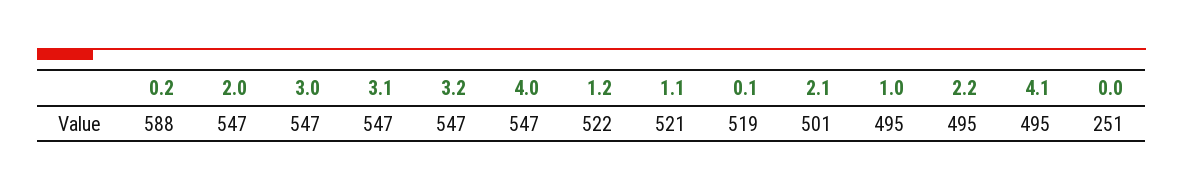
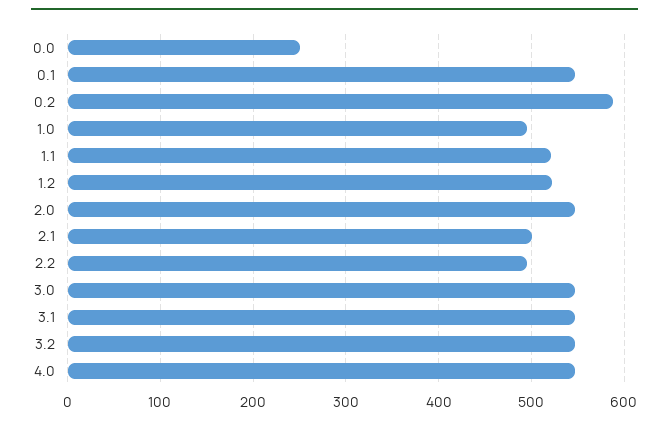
0.1: 519 -> 550
4.1: 495 -> none

